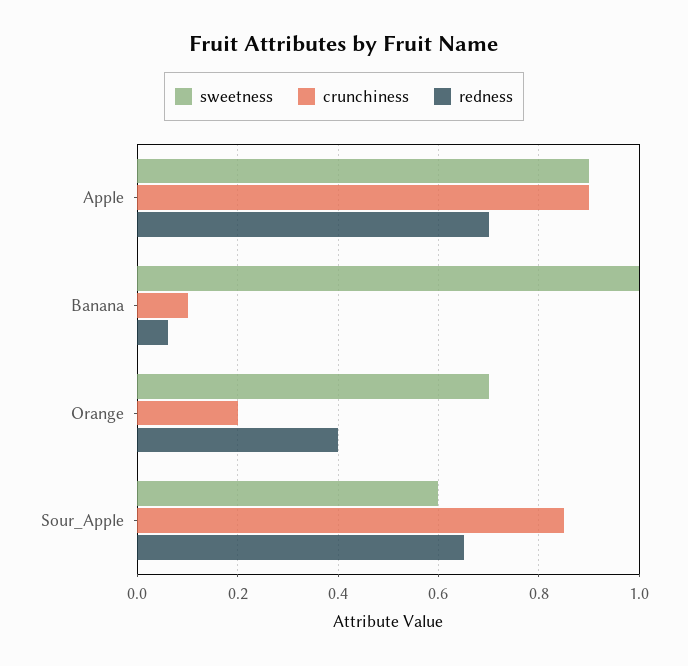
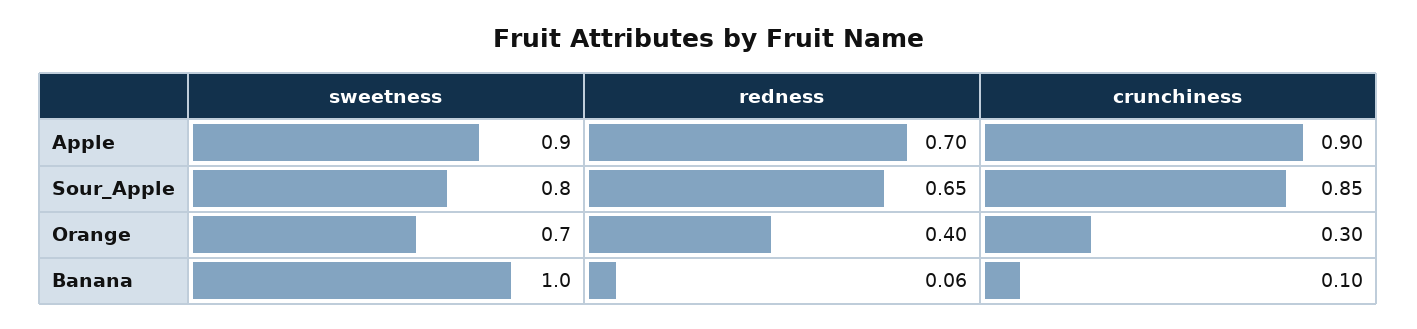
crunchiness, Orange: 0.2 -> 0.3
sweetness, Sour_Apple: 0.6 -> 0.8

